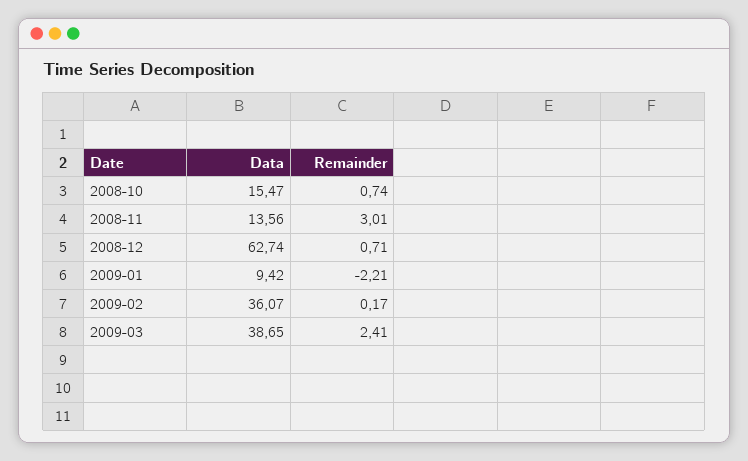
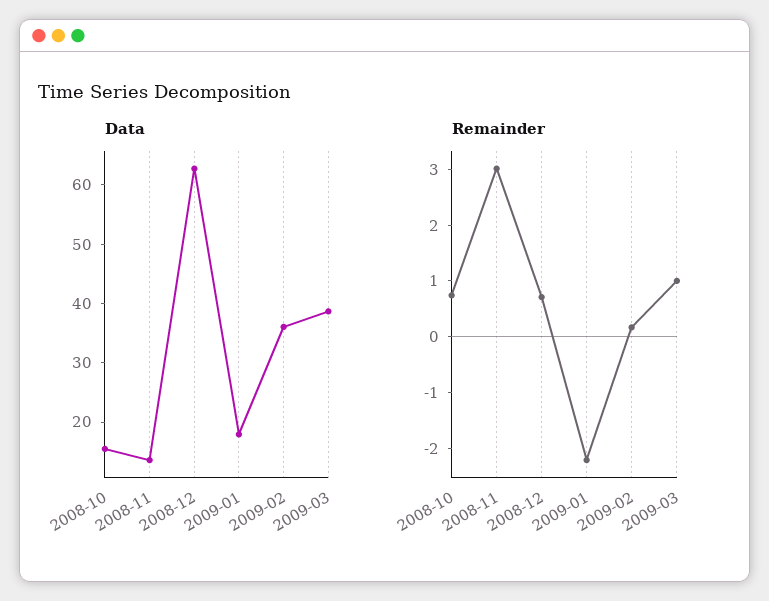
Data, 2009-01: 9.42 -> 18
Remainder, 2009-03: 2.41 -> 1

